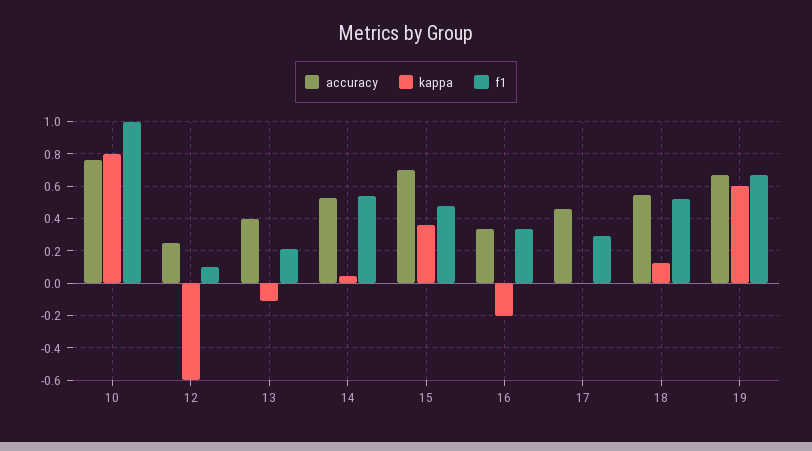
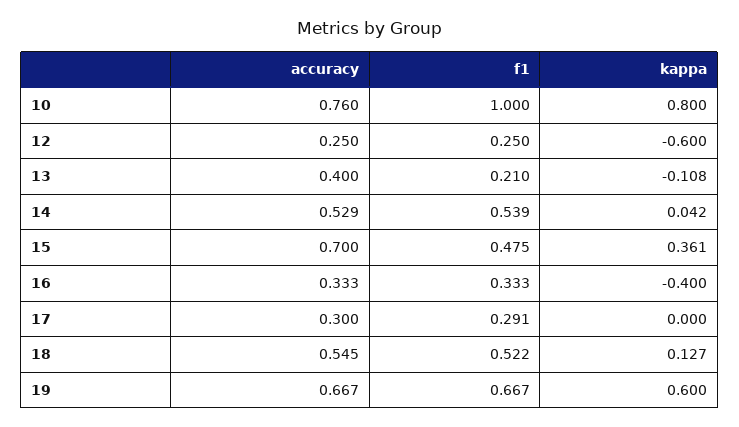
f1, 12: 0.1 -> 0.25
kappa, 16: -0.2 -> -0.4
accuracy, 17: 0.45 -> 0.3

